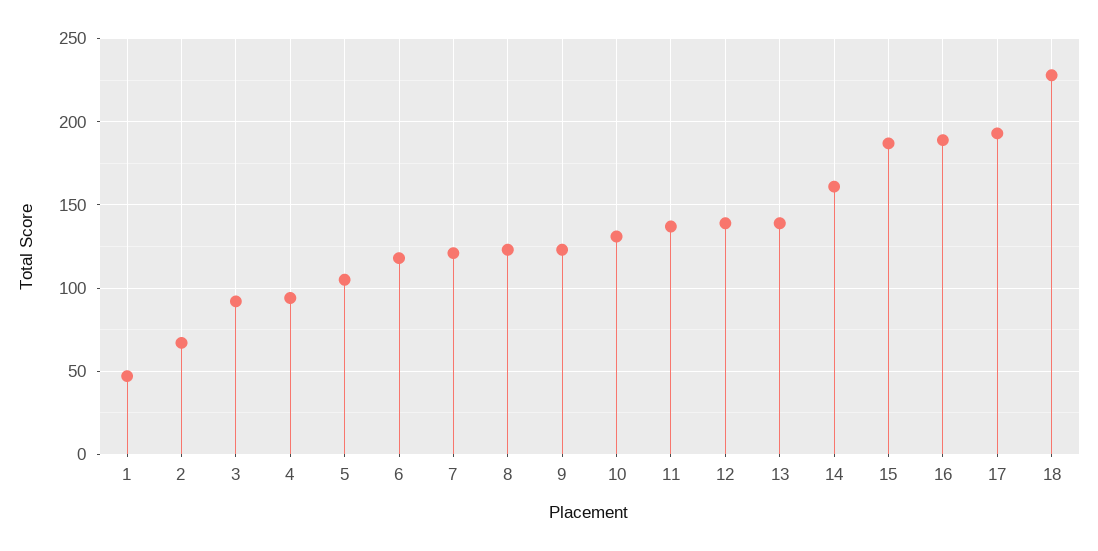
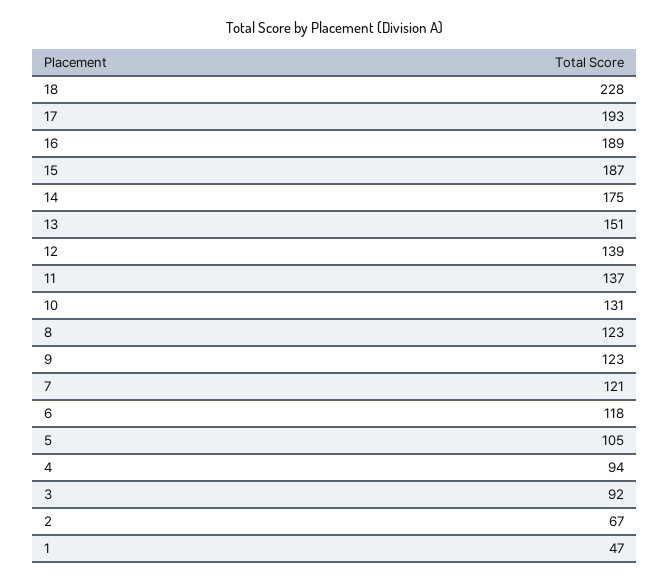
13: 140 -> 151
14: 160 -> 175

